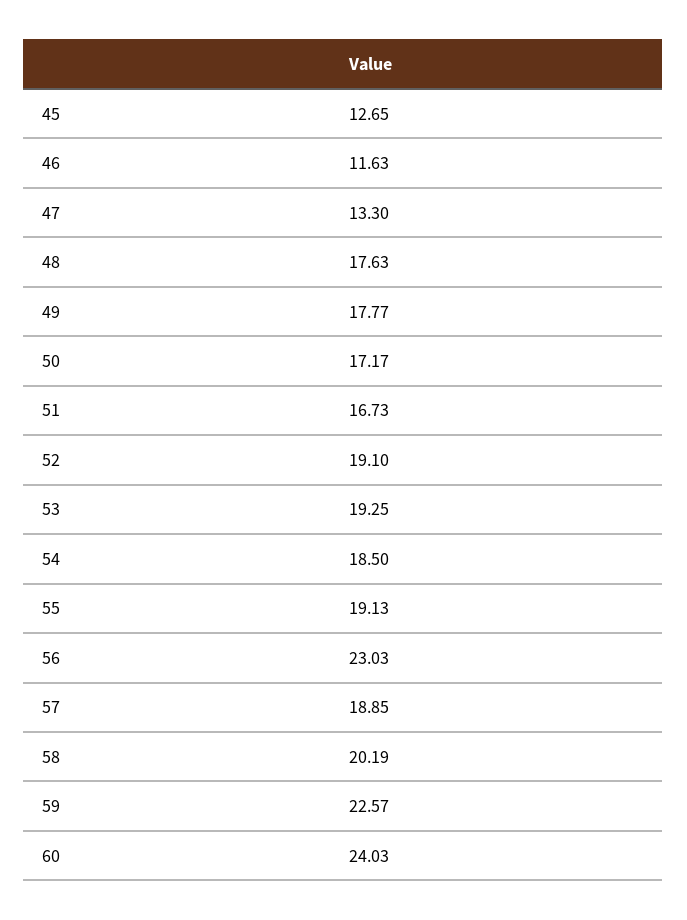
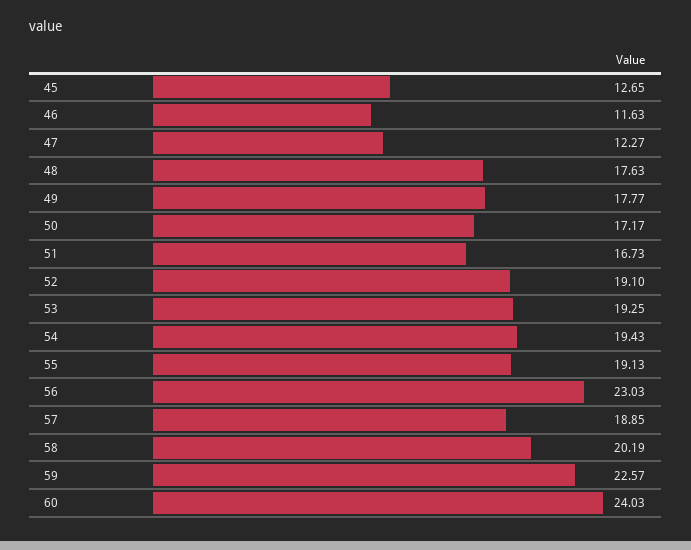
47: 13.3 -> 12.27
54: 18.5 -> 19.43

